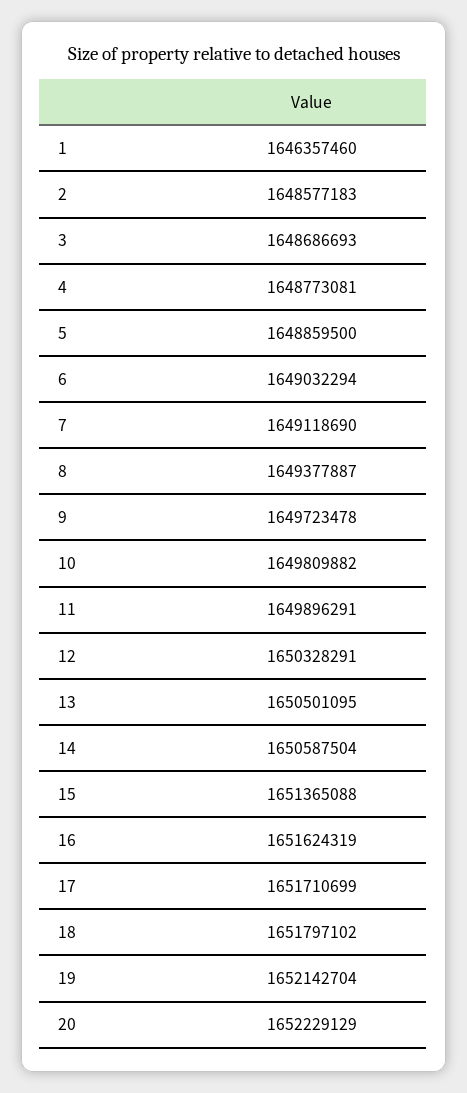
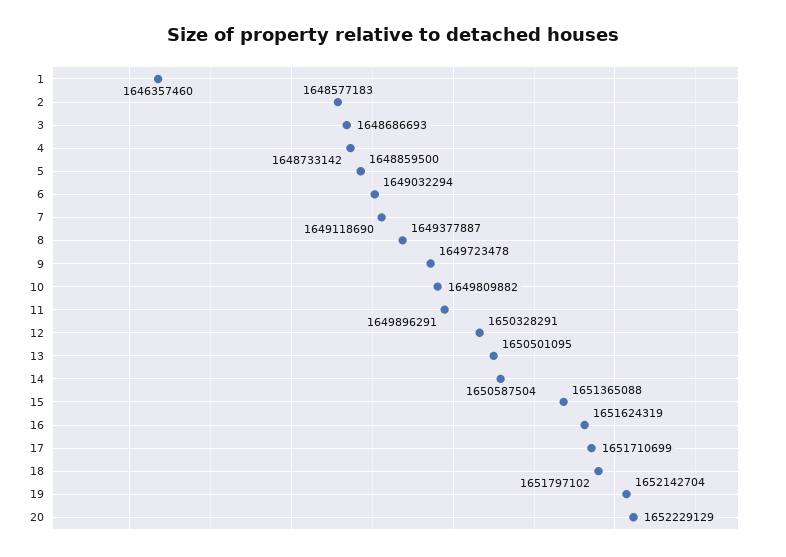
4: 1648773081 -> 1648733142

